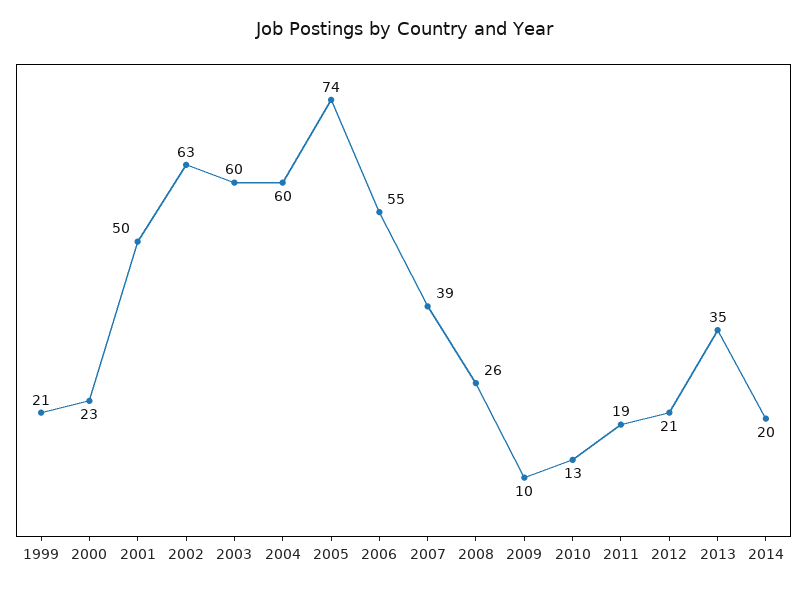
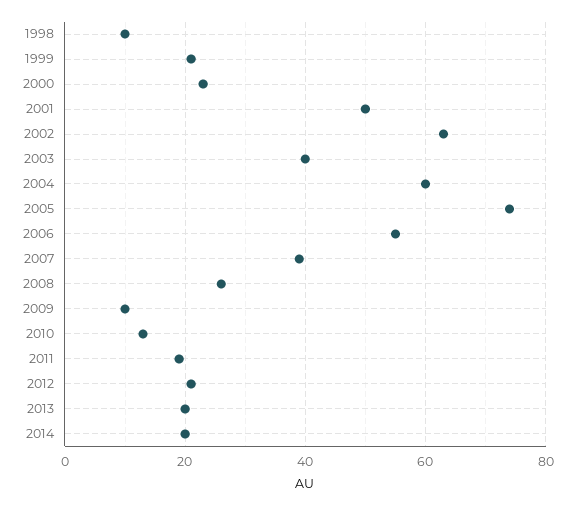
2003: 60 -> 40
2013: 35 -> 20
1998: none -> 10

